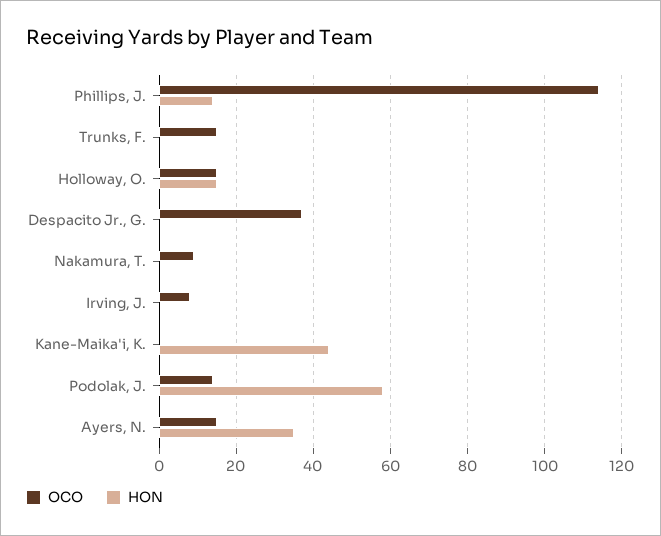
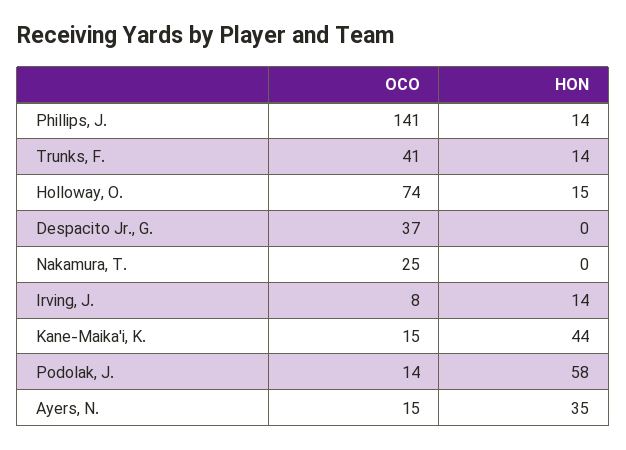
OCO, Phillips, J.: 115 -> 141
OCO, Trunks, F.: 15 -> 41
HON, Trunks, F.: 0 -> 14
OCO, Holloway, O.: 15 -> 74
OCO, Nakamura, T.: 10 -> 25
HON, Irving, J.: 0 -> 14
OCO, Kane-Maika'i, K.: 0 -> 15

